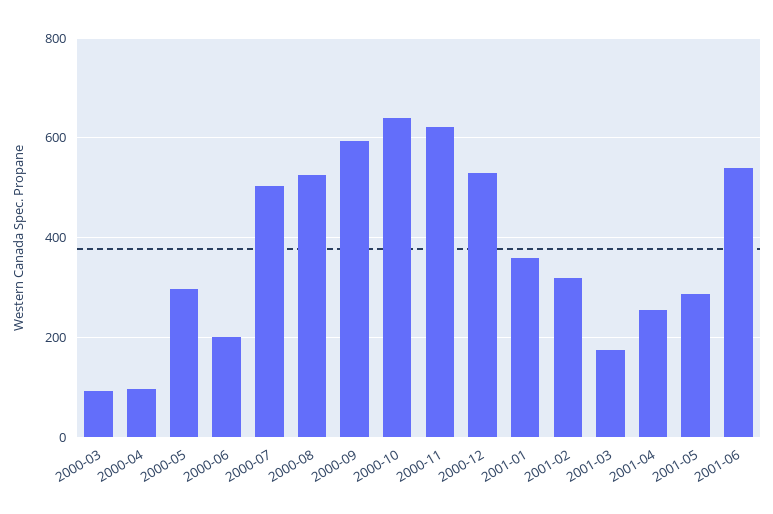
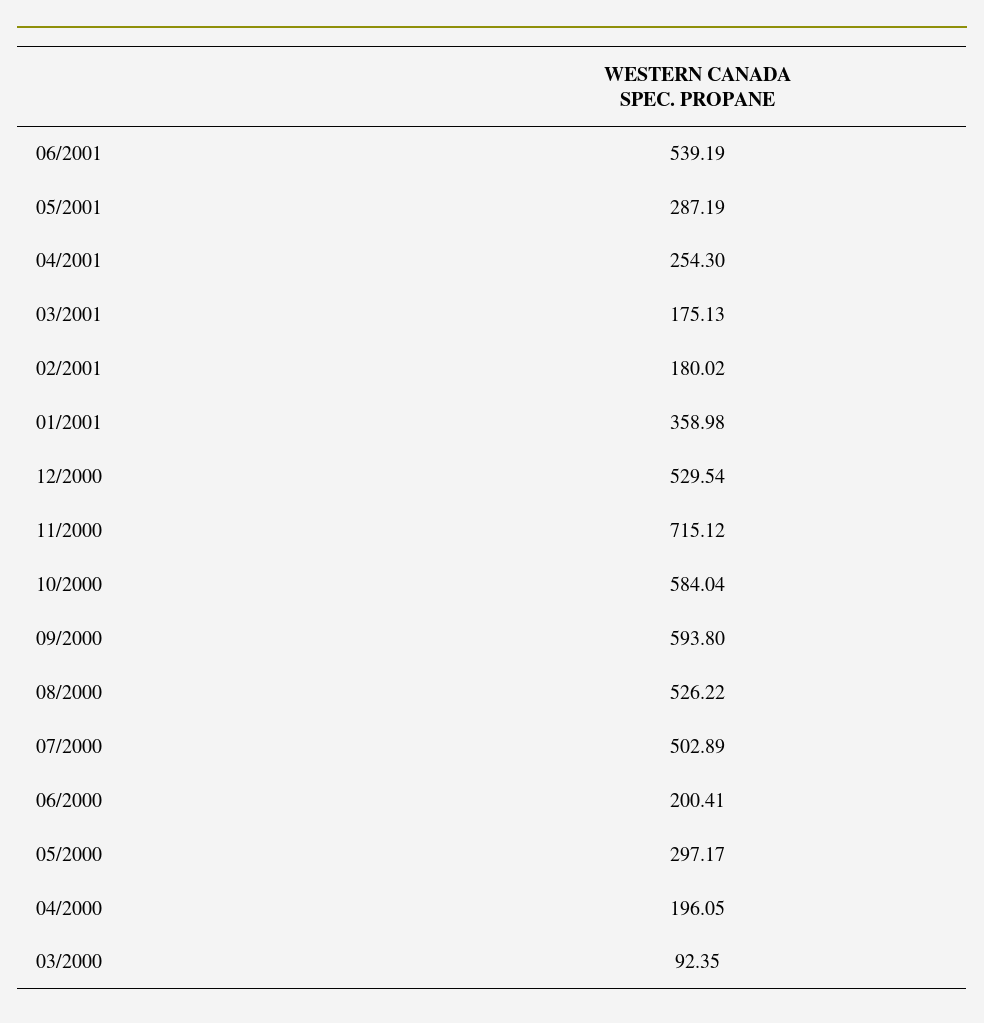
2000-04: 100 -> 196.05
2000-10: 640 -> 584.04
2000-11: 620 -> 715.12
2001-02: 320 -> 180.02

